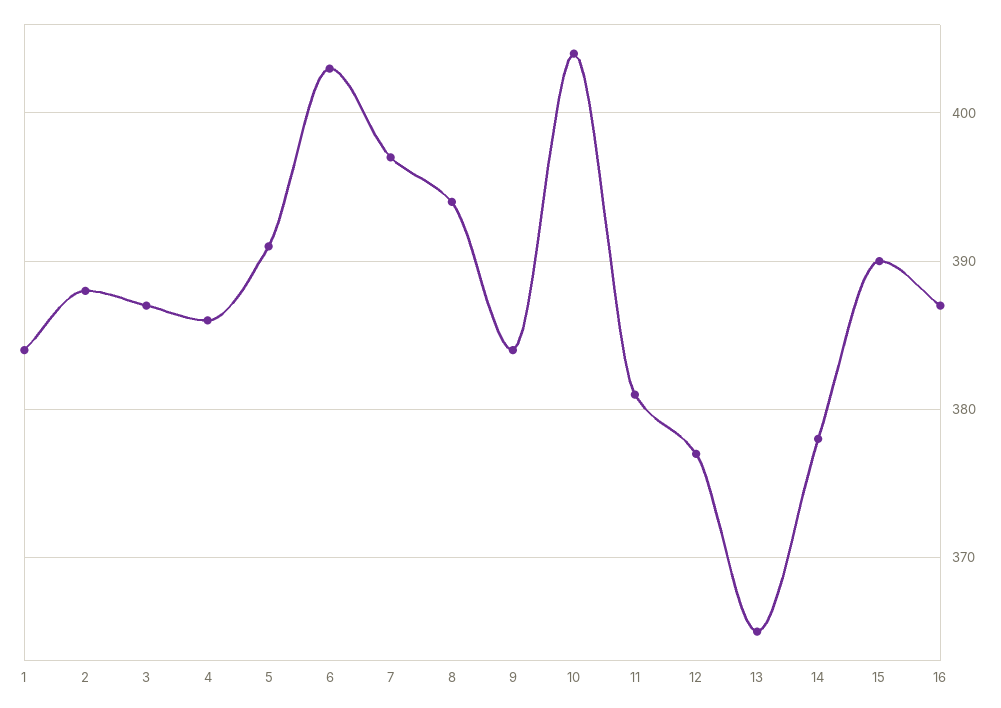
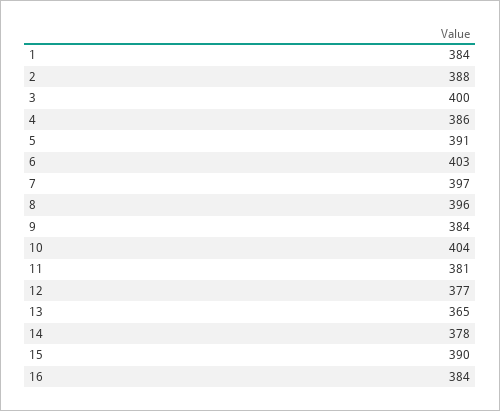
3: 387 -> 400
8: 394 -> 396
16: 387 -> 384

